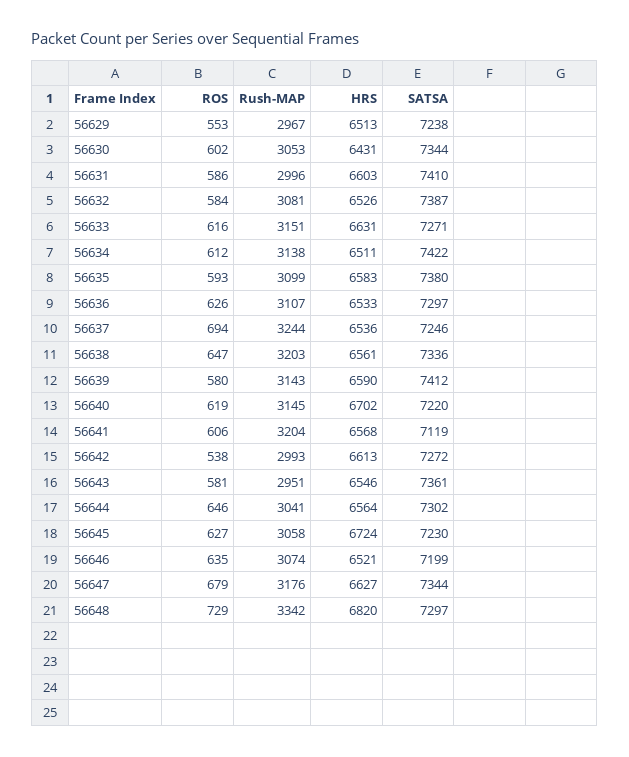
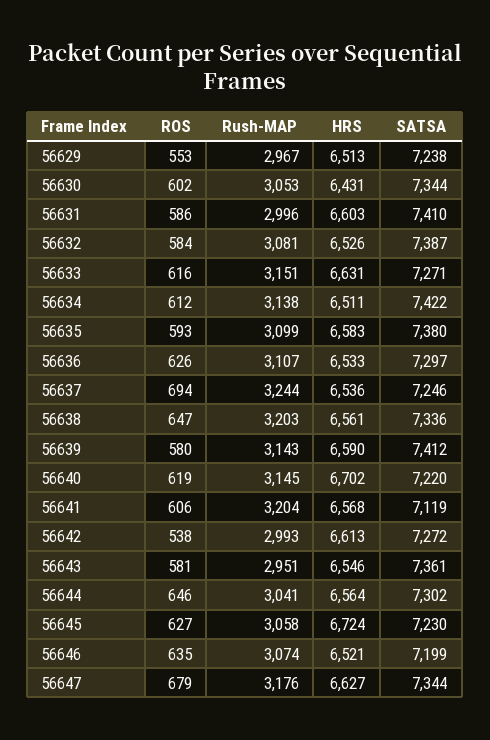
ROS, 56648: 729 -> none
Rush-MAP, 56648: 3342 -> none
HRS, 56648: 6820 -> none
SATSA, 56648: 7297 -> none

